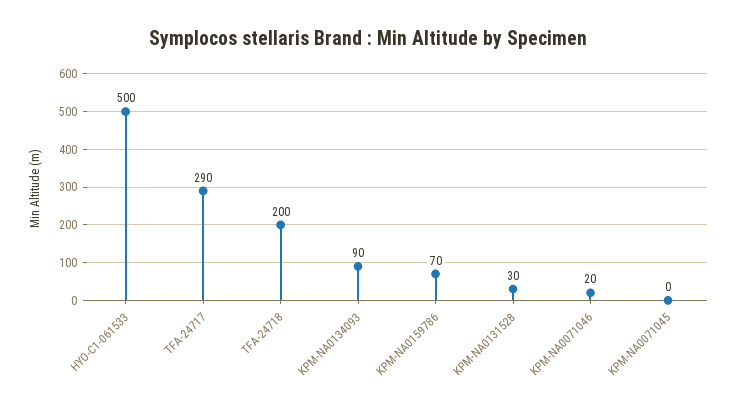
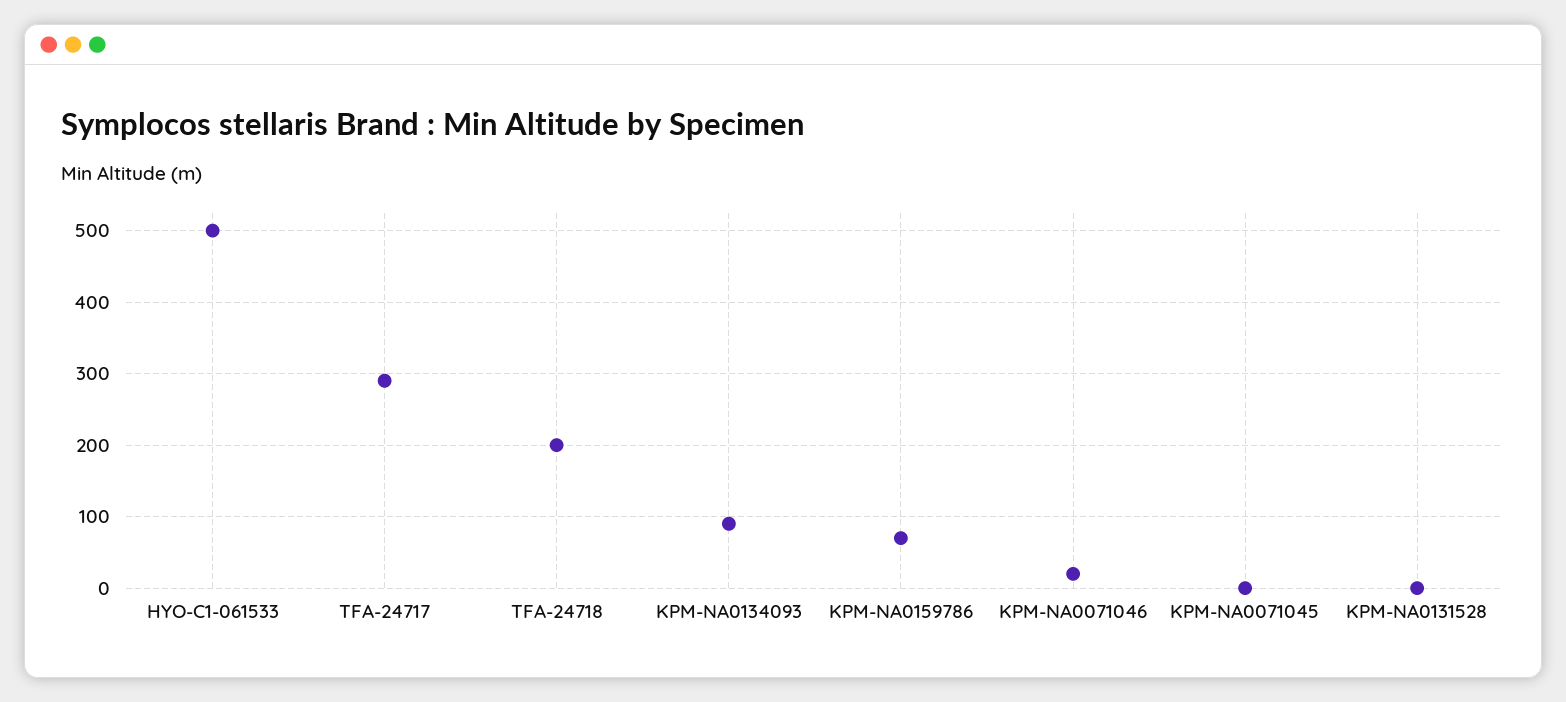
KPM-NA0131528: 30 -> 0

